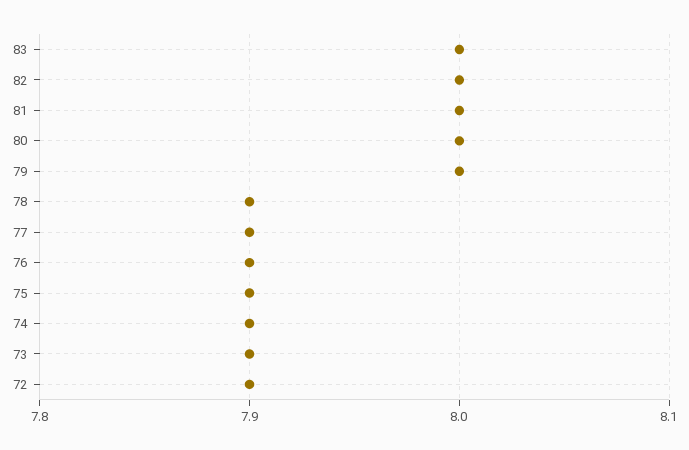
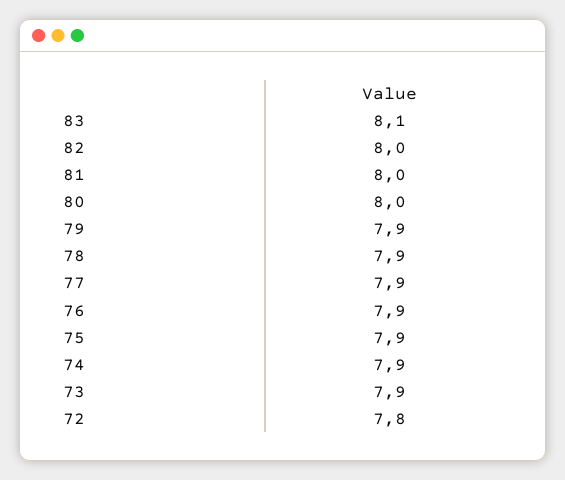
83: 8 -> 8.1
79: 8 -> 7.9
72: 7.9 -> 7.8

